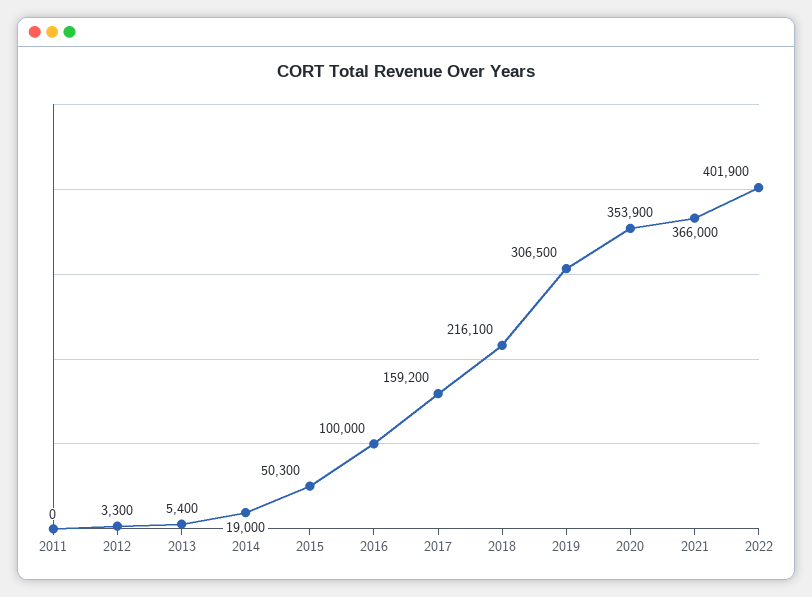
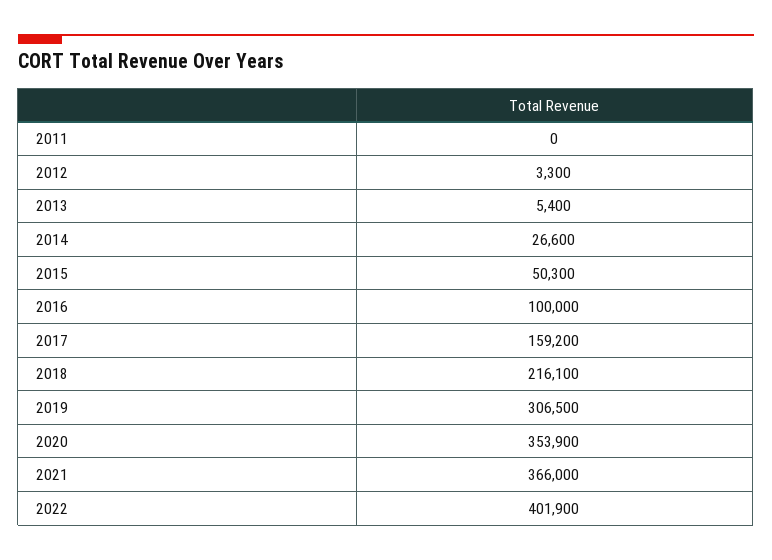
2014: 19000 -> 26600

